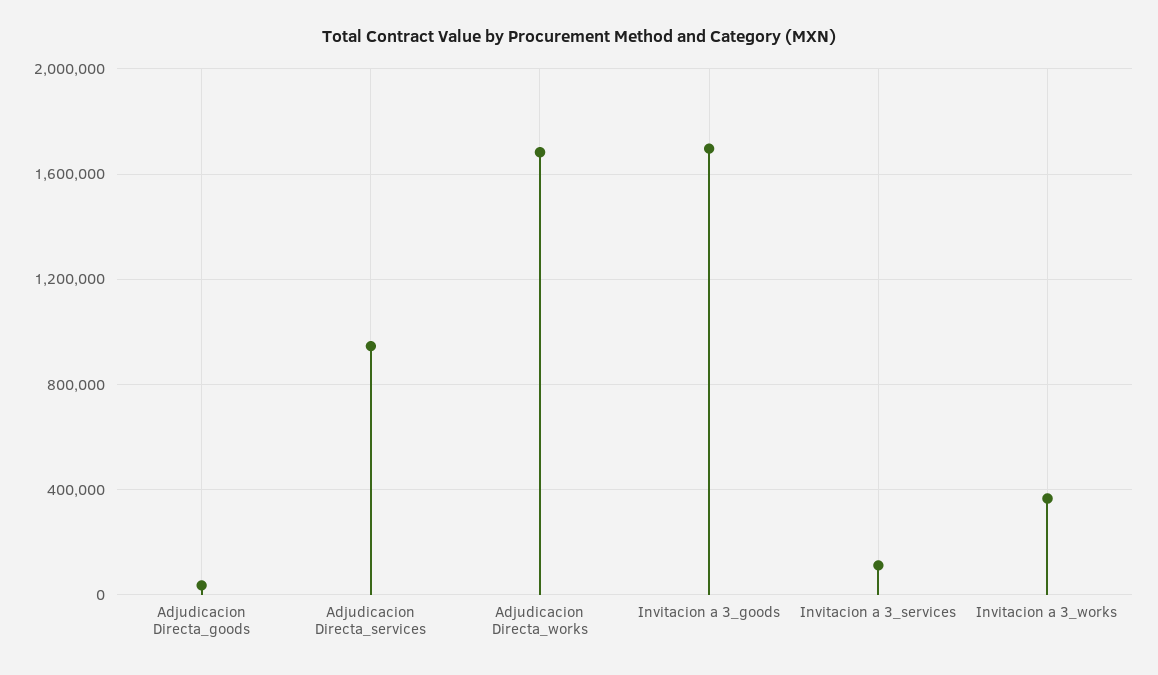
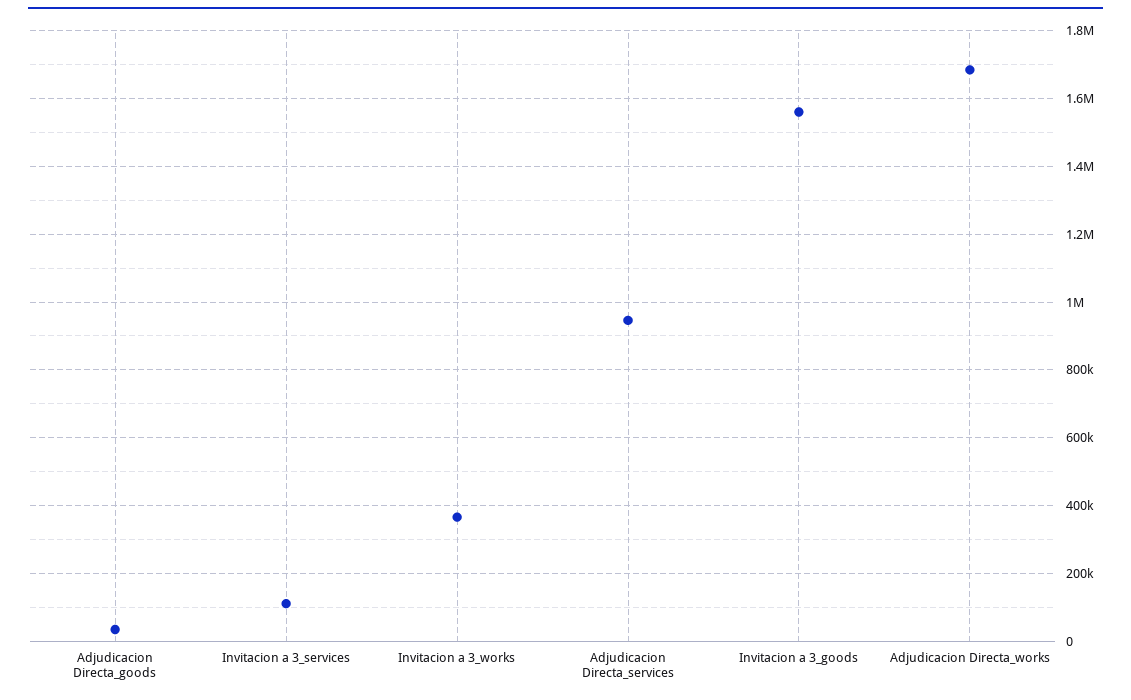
Invitacion a 3_goods: 1700000 -> 1560000

